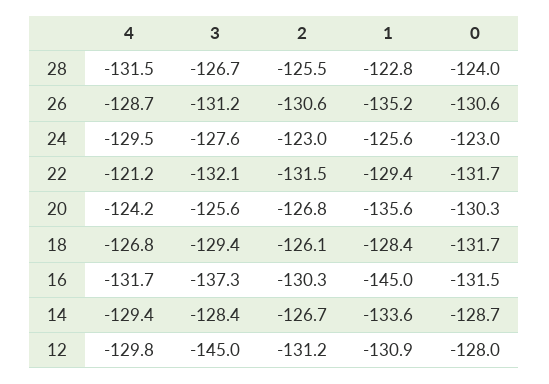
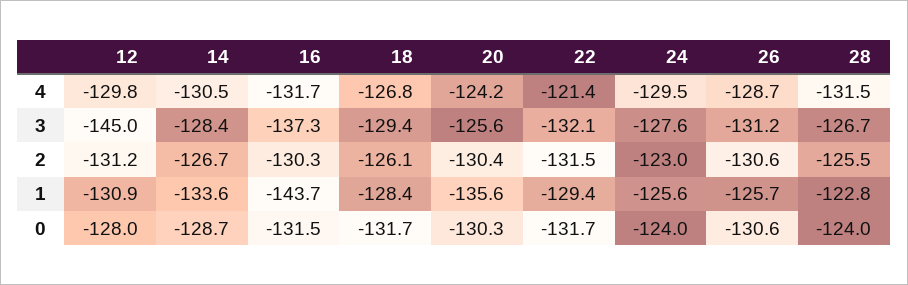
1, 26: -135.2 -> -125.7
0, 24: -123 -> -124
4, 22: -121.2 -> -121.4
2, 20: -126.8 -> -130.4
1, 16: -145 -> -143.7
4, 14: -129.4 -> -130.5

